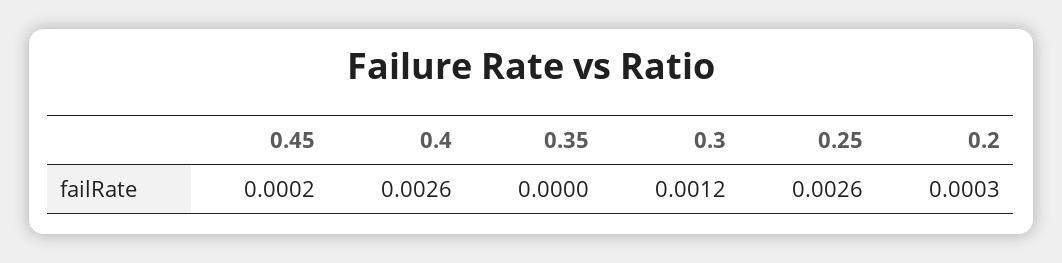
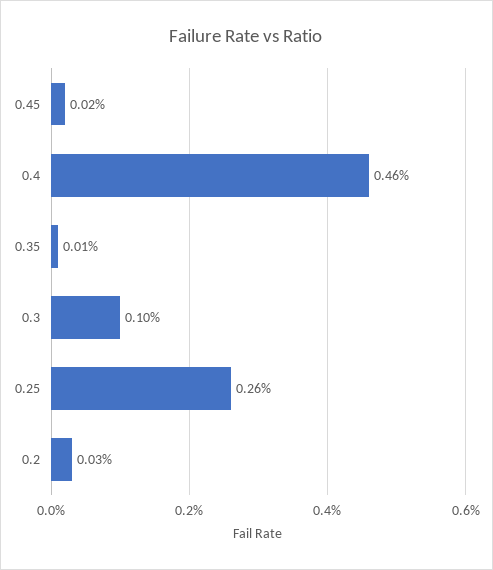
0.4: 0.0026 -> 0.0046
0.35: 0 -> 0.0001
0.3: 0.0012 -> 0.001

